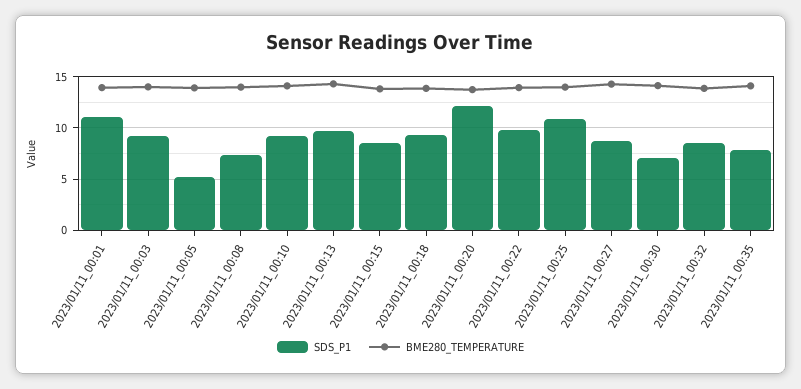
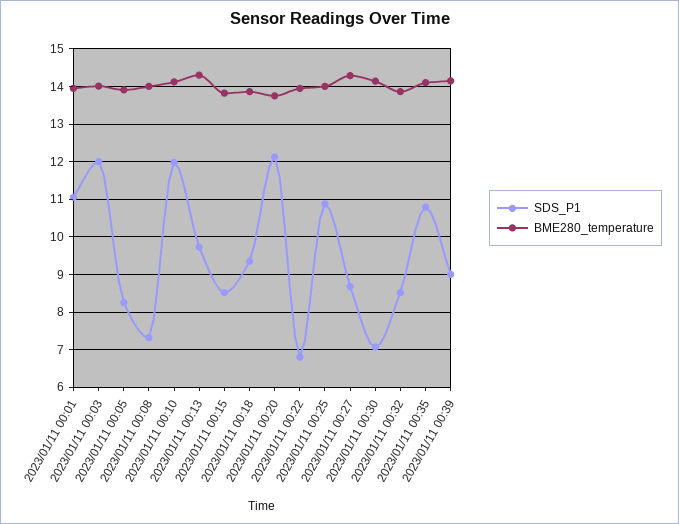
SDS_P1, 2023/01/11_00:03: 9 -> 12
SDS_P1, 2023/01/11_00:05: 5 -> 8.2
SDS_P1, 2023/01/11_00:10: 9 -> 12
SDS_P1, 2023/01/11_00:22: 10 -> 6.8
SDS_P1, 2023/01/11_00:35: 8 -> 10.8
SDS_P1, 2023/01/11 00:39: none -> 9
BME280_TEMPERATURE, 2023/01/11 00:39: none -> 14.2

